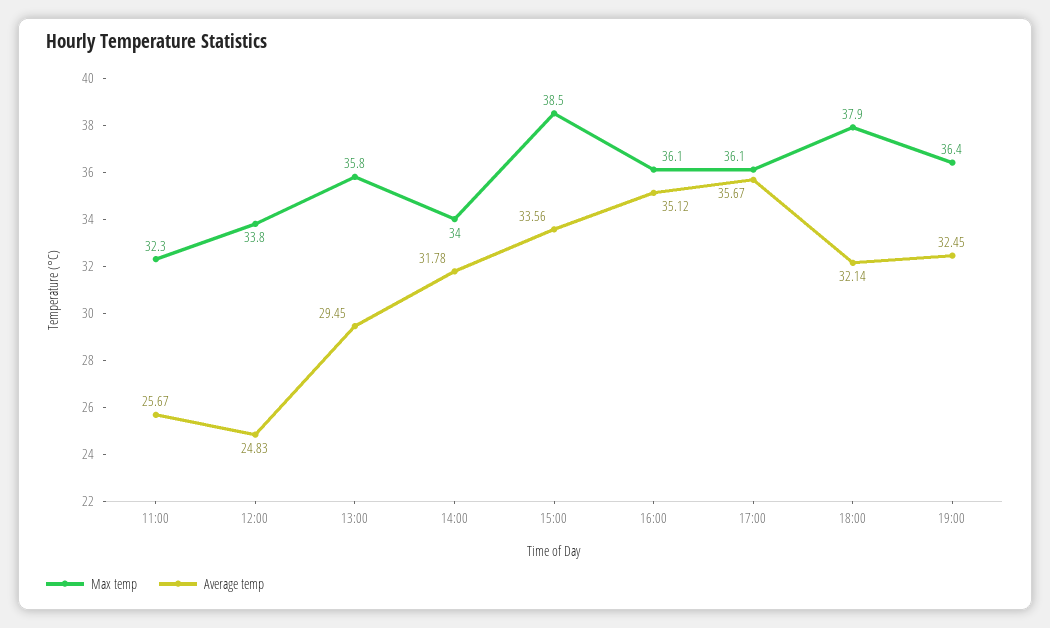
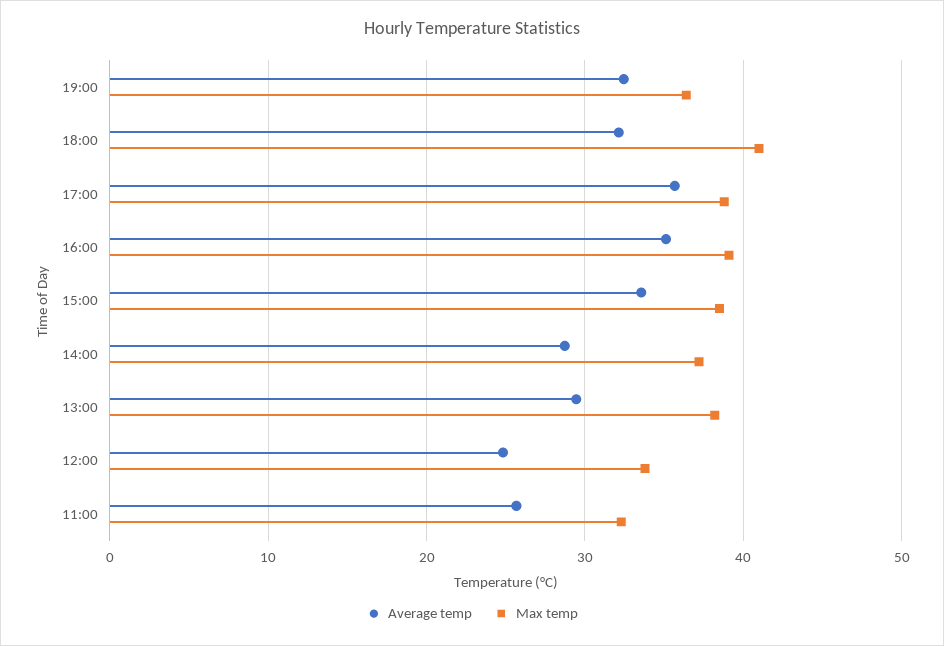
Max temp, 13:00: 35.8 -> 38
Max temp, 14:00: 34 -> 37
Average temp, 14:00: 31.78 -> 29
Max temp, 16:00: 36.1 -> 39
Max temp, 17:00: 36.1 -> 39
Max temp, 18:00: 37.9 -> 41

